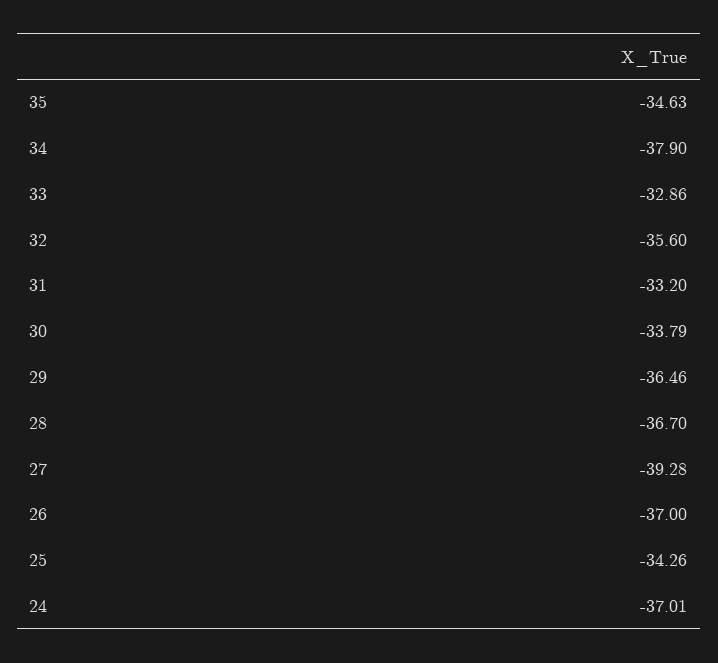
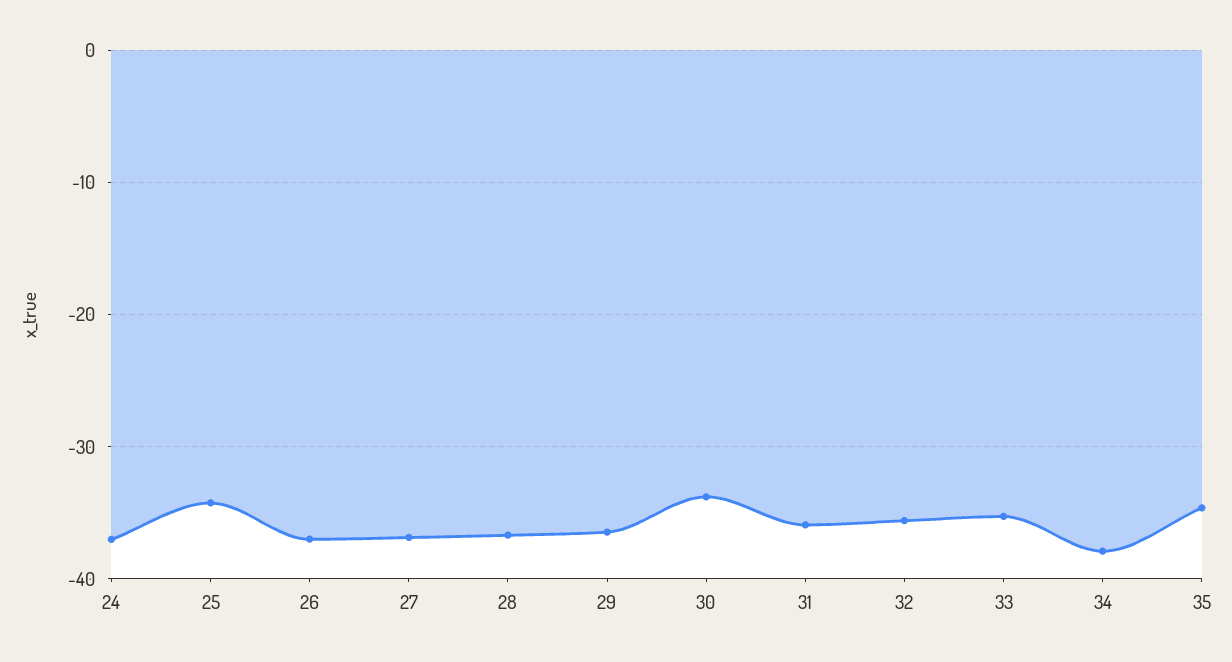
33: -32.86 -> -35
31: -33.2 -> -36
27: -39.28 -> -37

